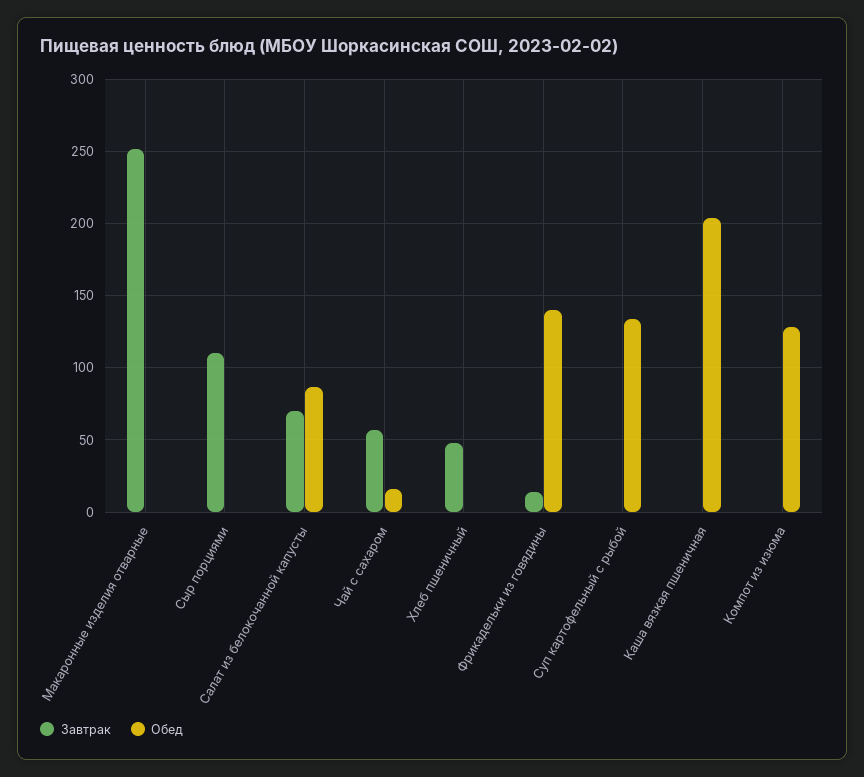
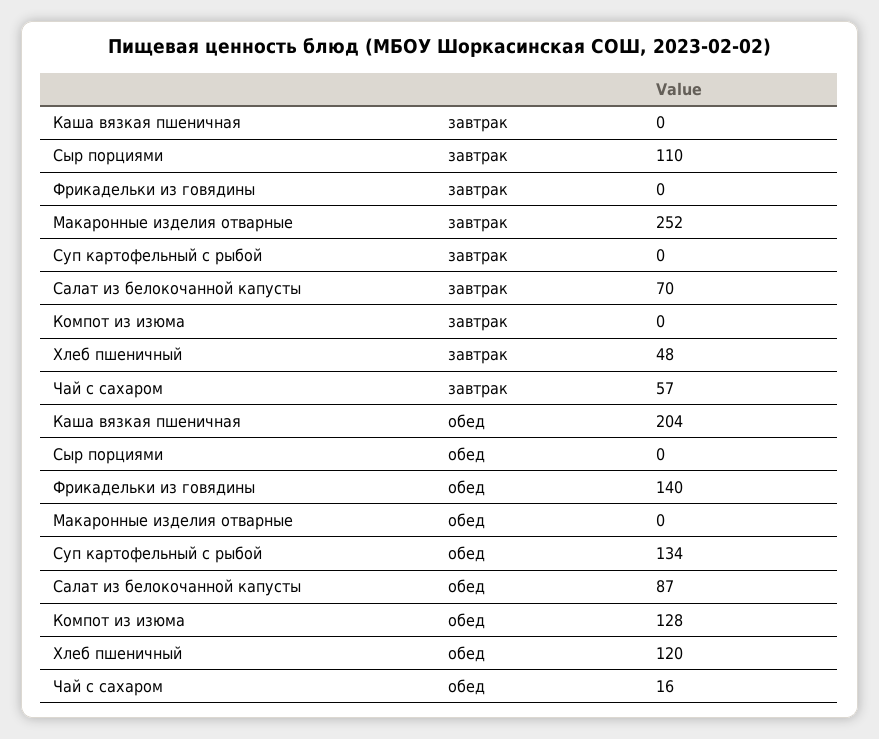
Обед, Хлеб пшеничный: 0 -> 120
Завтрак, Фрикадельки из говядины: 15 -> 0

